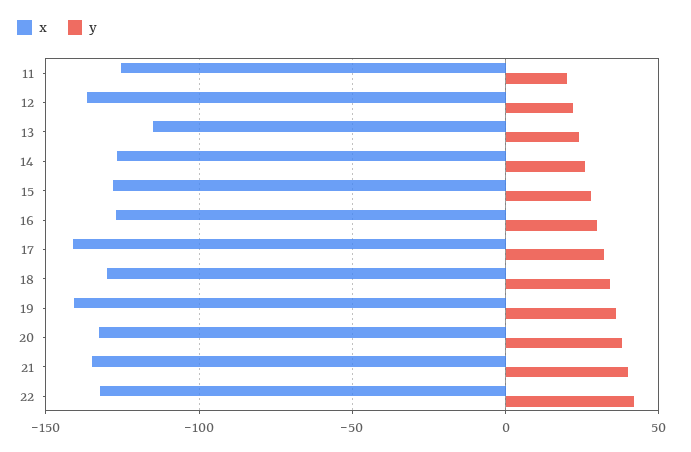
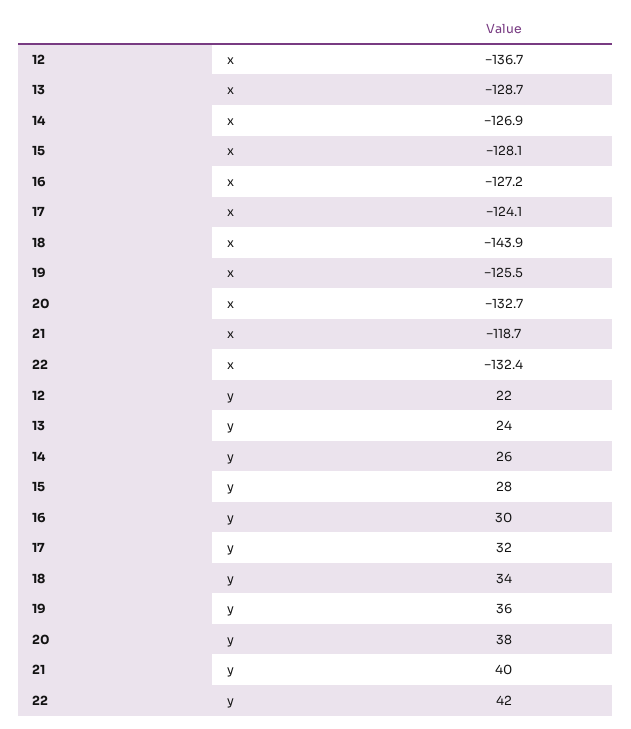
x, 11: -125 -> none
y, 11: 20 -> none
x, 13: -115 -> -128.7
x, 17: -140 -> -124.1
x, 18: -130 -> -143.9
x, 19: -140 -> -125.5
x, 21: -135 -> -118.7

